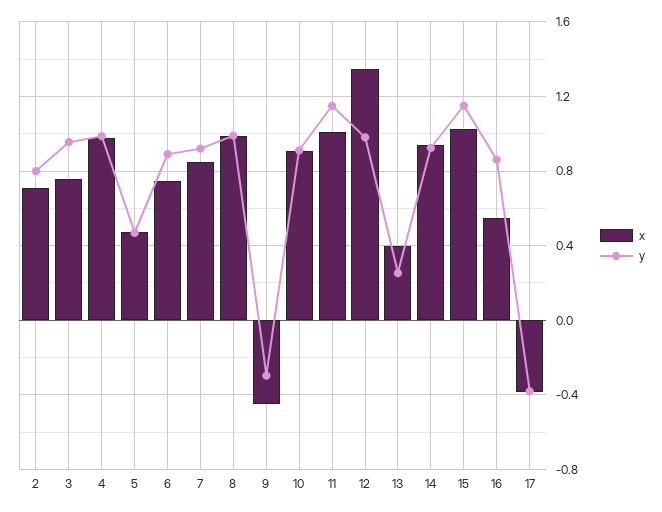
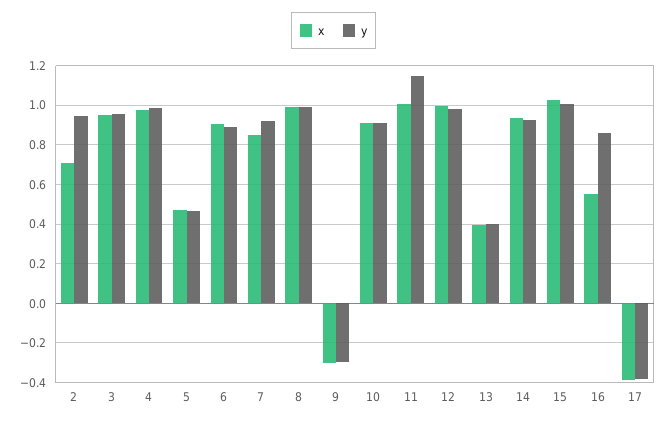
y, 2: 0.8 -> 0.95
x, 3: 0.75 -> 0.95
x, 6: 0.75 -> 0.9
x, 9: -0.45 -> -0.3
x, 12: 1.35 -> 1
y, 13: 0.25 -> 0.4
y, 15: 1.15 -> 1

